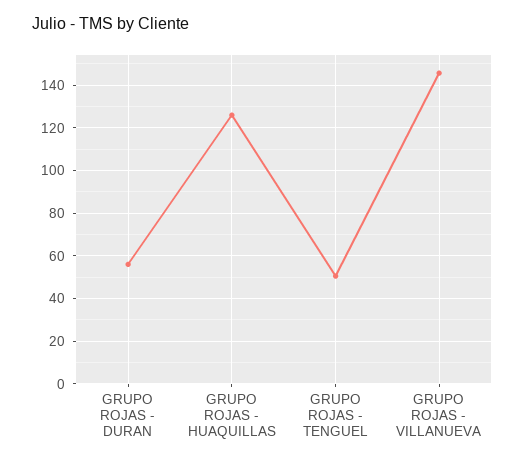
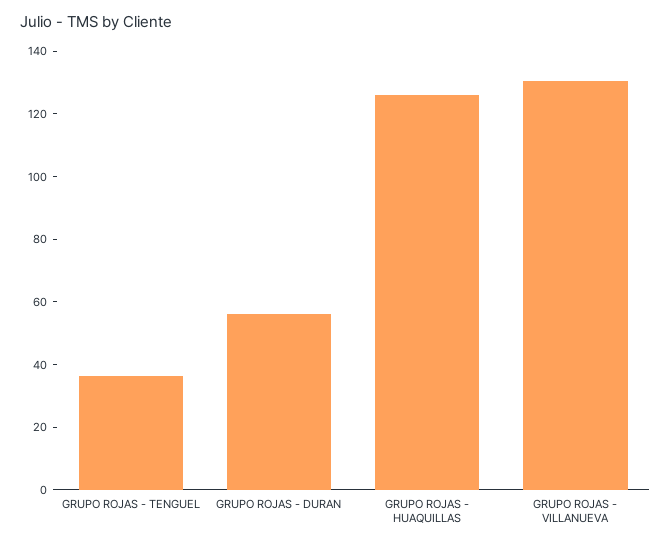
GRUPO ROJAS - TENGUEL: 50 -> 35
GRUPO ROJAS - VILLANUEVA: 145 -> 130

